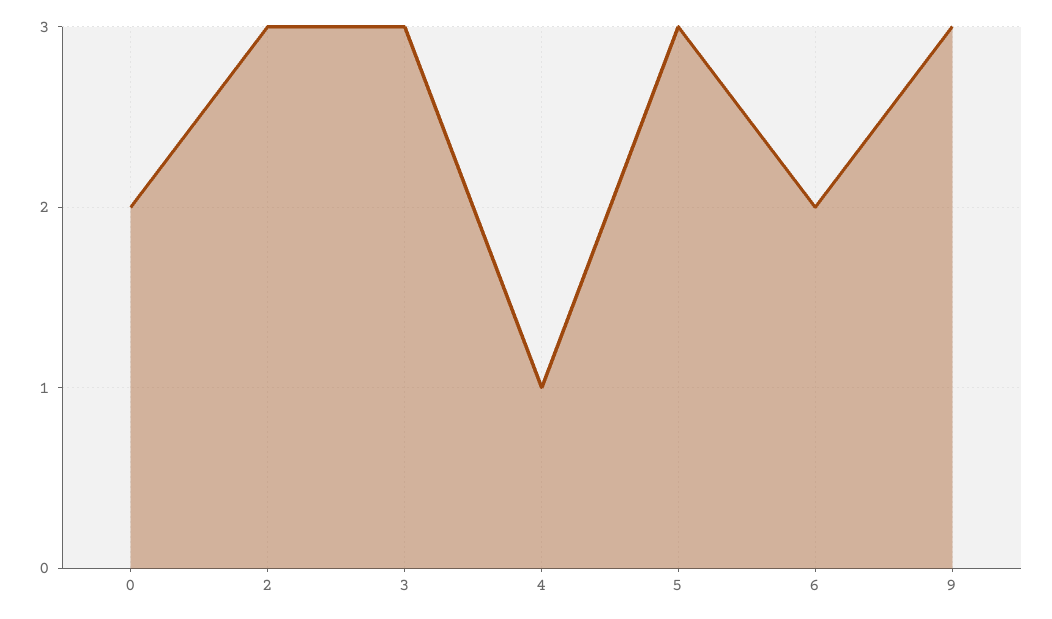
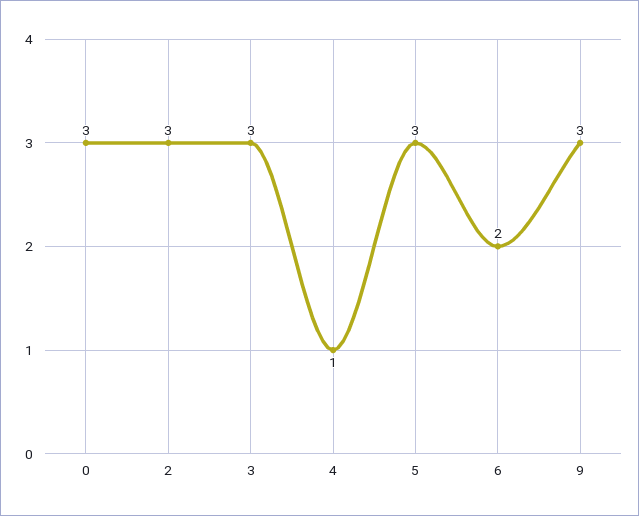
0: 2 -> 3

